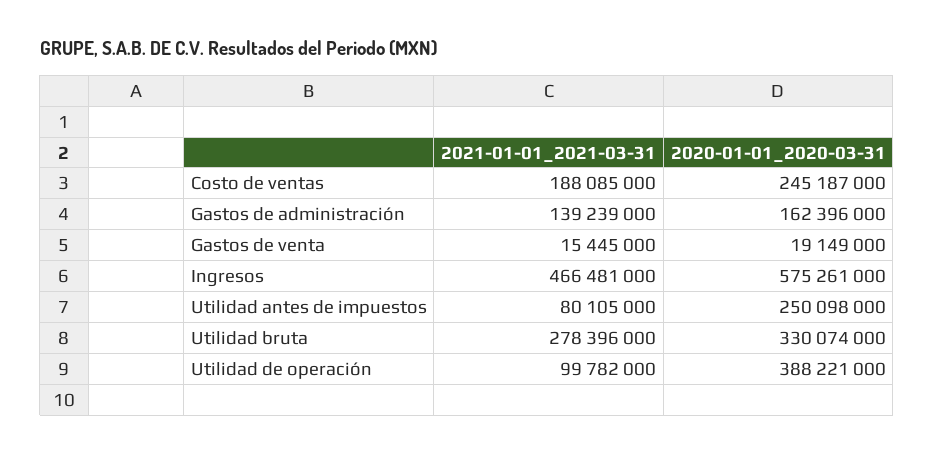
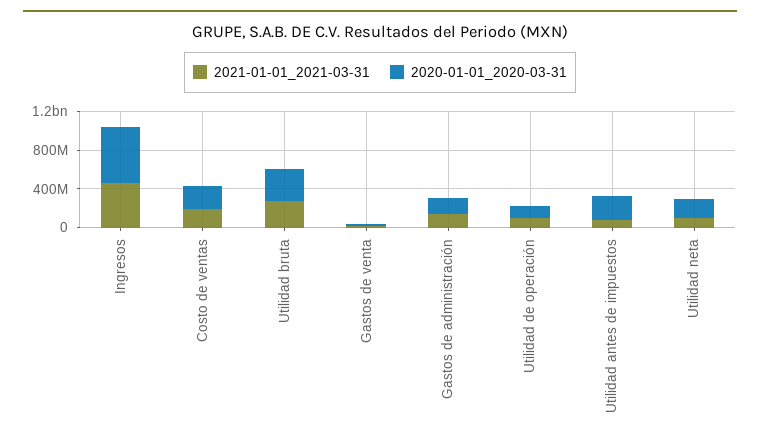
2020-01-01_2020-03-31, Utilidad de operación: 388221000 -> 100000000
2021-01-01_2021-03-31, Utilidad neta: none -> 100000000
2020-01-01_2020-03-31, Utilidad neta: none -> 200000000

